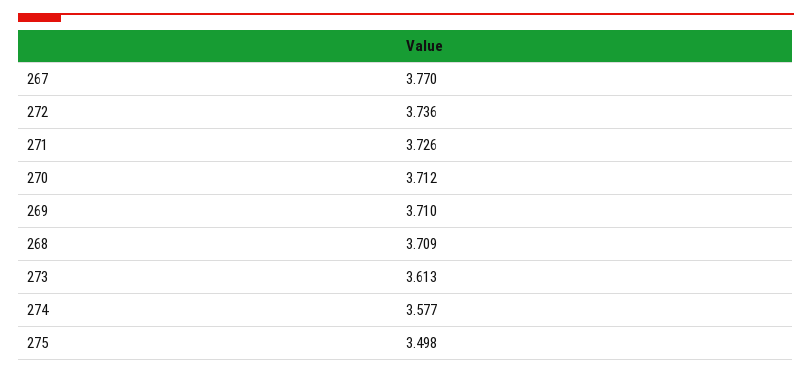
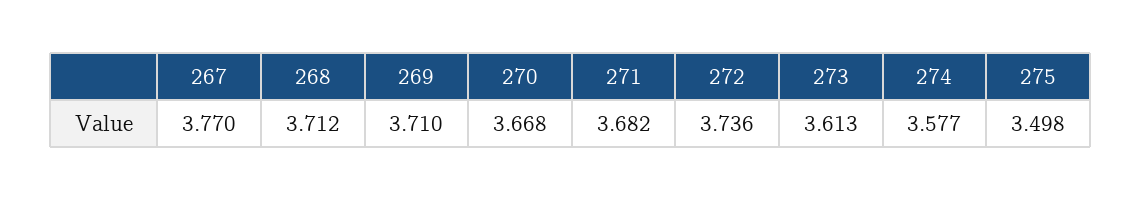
271: 3.726 -> 3.682
270: 3.712 -> 3.668
268: 3.709 -> 3.712

